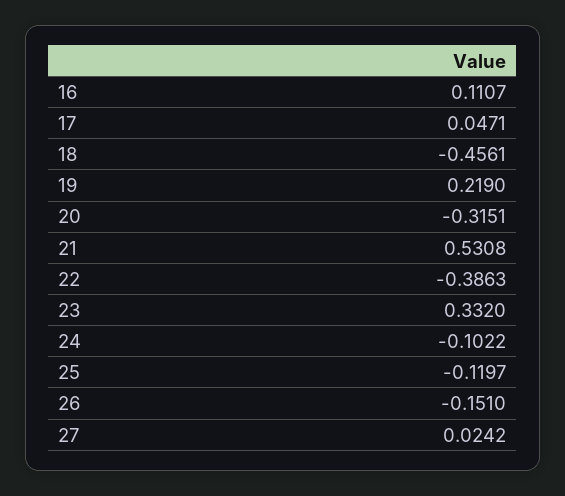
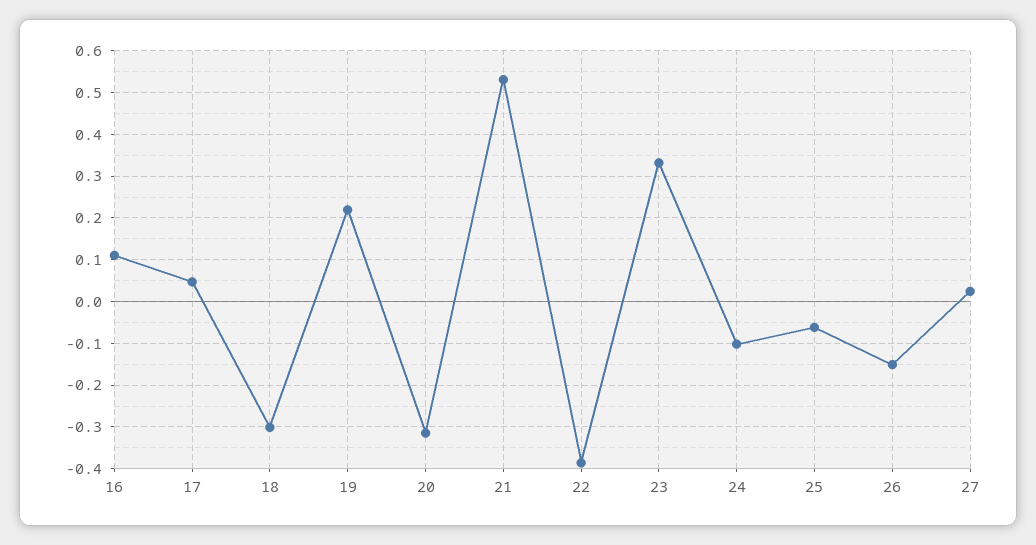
18: -0.4561 -> -0.3
25: -0.1197 -> -0.06

